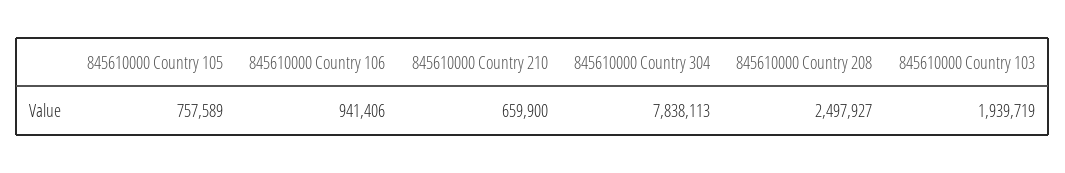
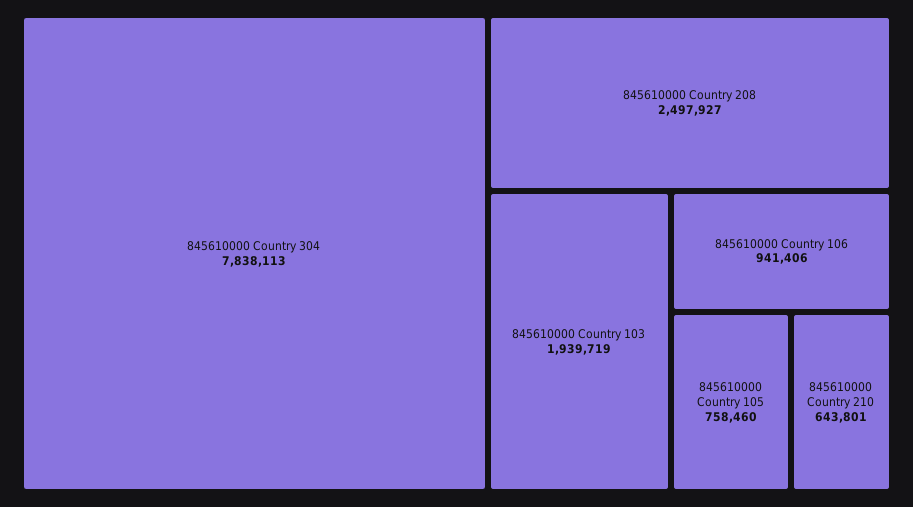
845610000 Country 105: 757589 -> 758460
845610000 Country 210: 659900 -> 643801

